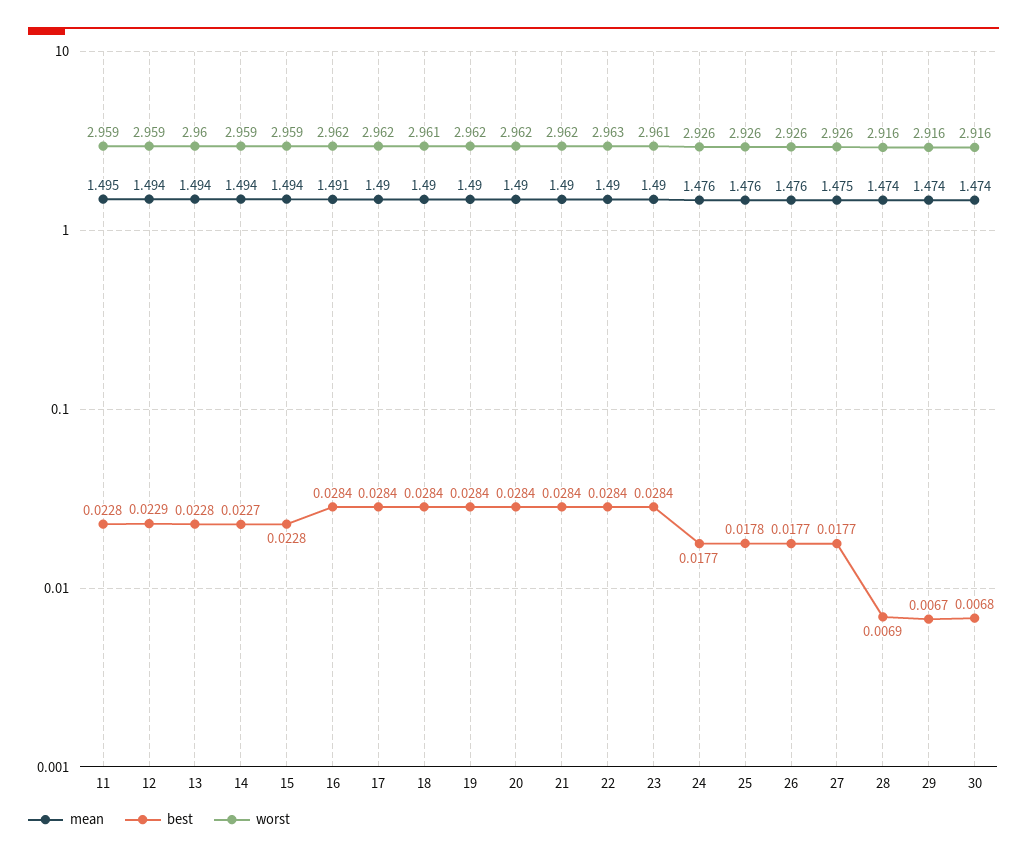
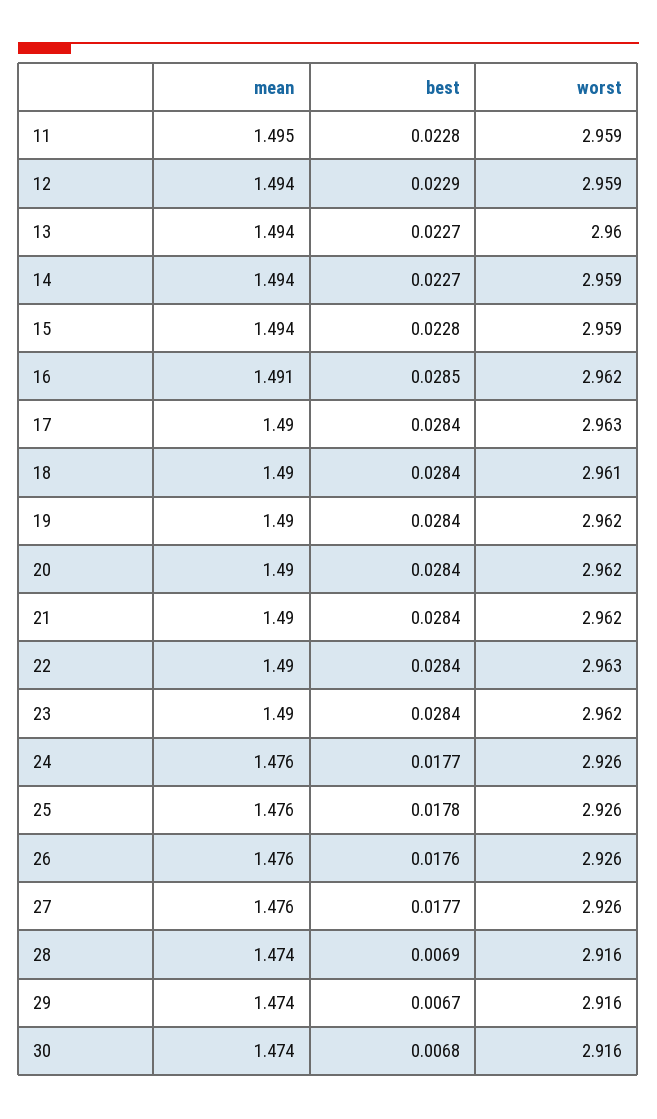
best, 13: 0.0228 -> 0.0227
best, 16: 0.0284 -> 0.0285
worst, 17: 2.962 -> 2.963
worst, 23: 2.961 -> 2.962
best, 26: 0.0177 -> 0.0176
mean, 27: 1.475 -> 1.476

